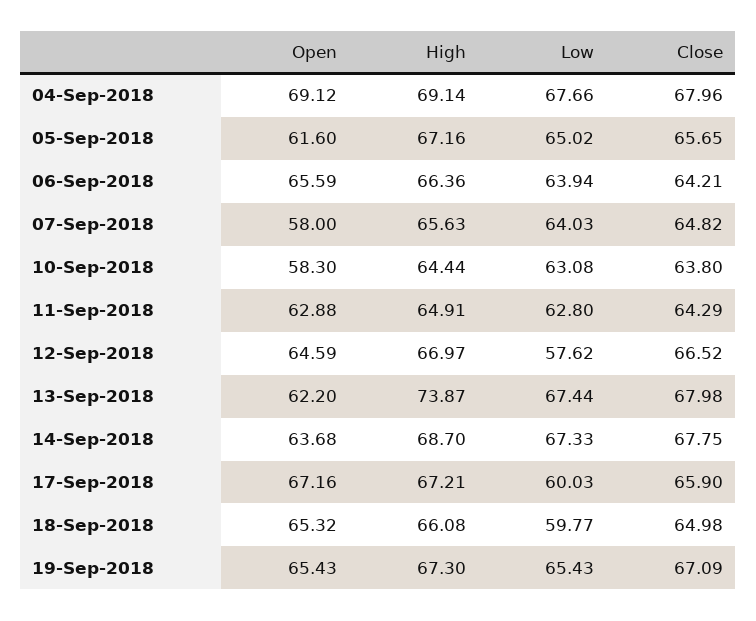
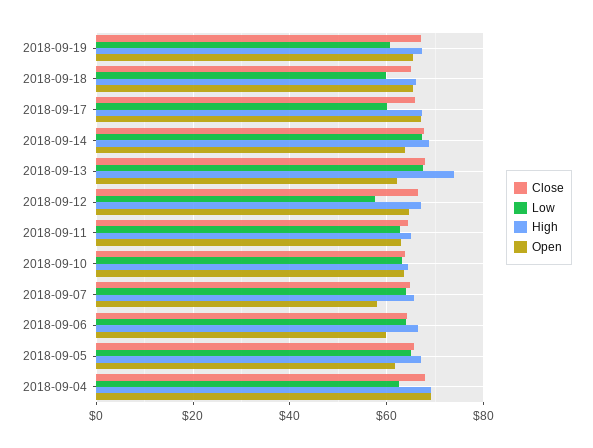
Low, 04-Sep-2018: 67.66 -> 62
Open, 06-Sep-2018: 65.59 -> 60
Open, 10-Sep-2018: 58.3 -> 64
Low, 19-Sep-2018: 65.43 -> 60

